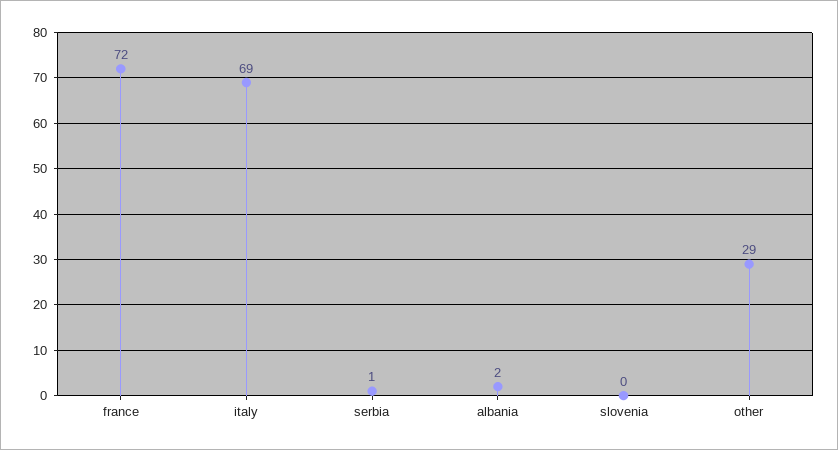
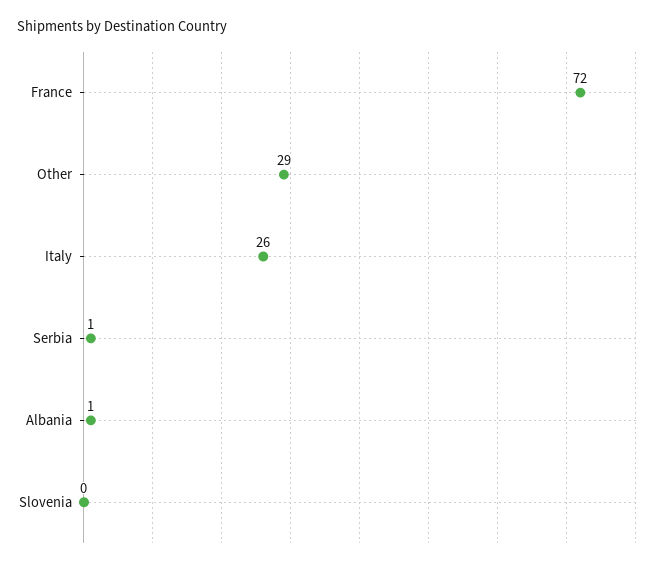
italy: 69 -> 26
albania: 2 -> 1

